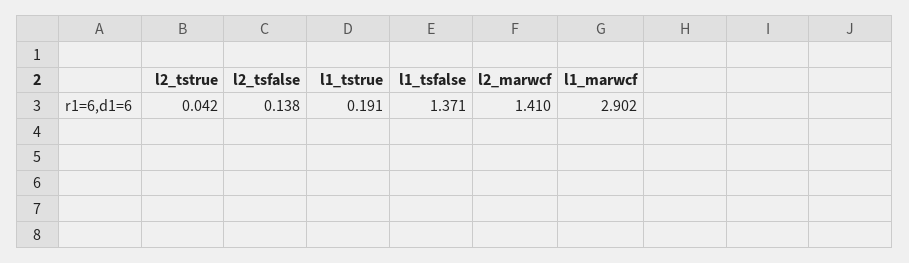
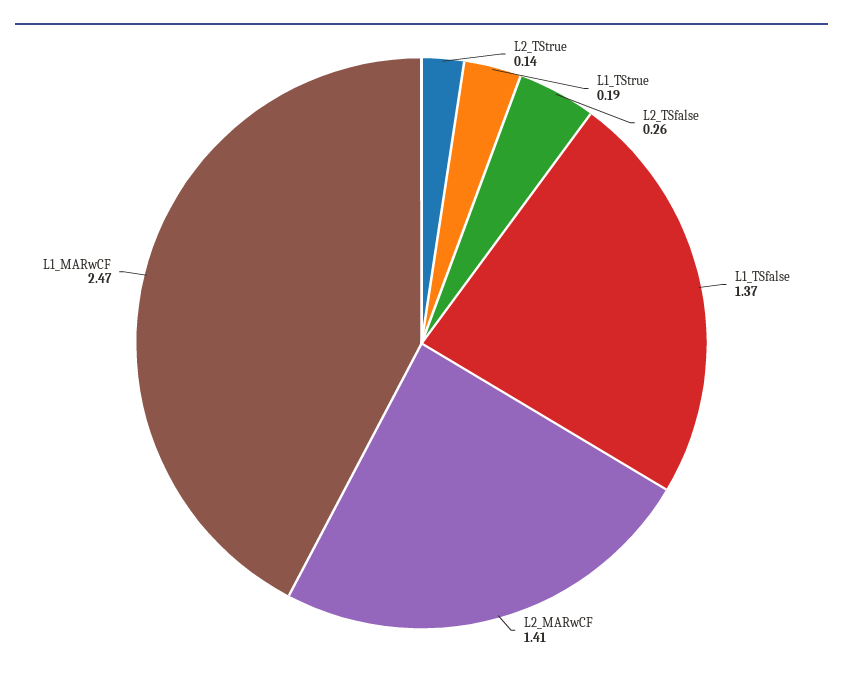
l2_tstrue: 0.042 -> 0.14
l2_tsfalse: 0.138 -> 0.26
l1_marwcf: 2.902 -> 2.47

